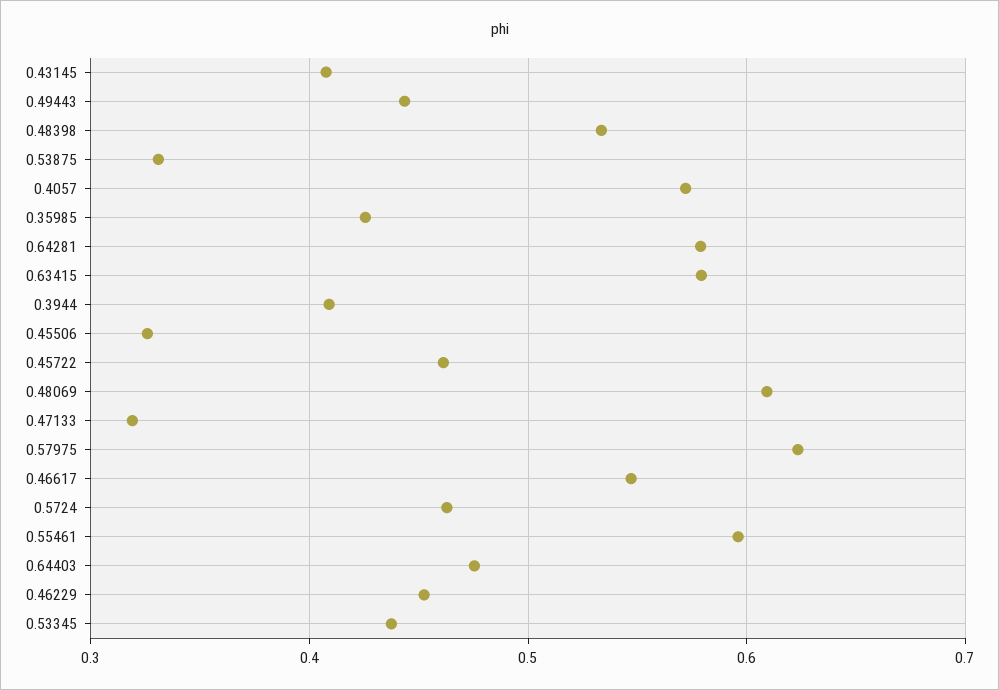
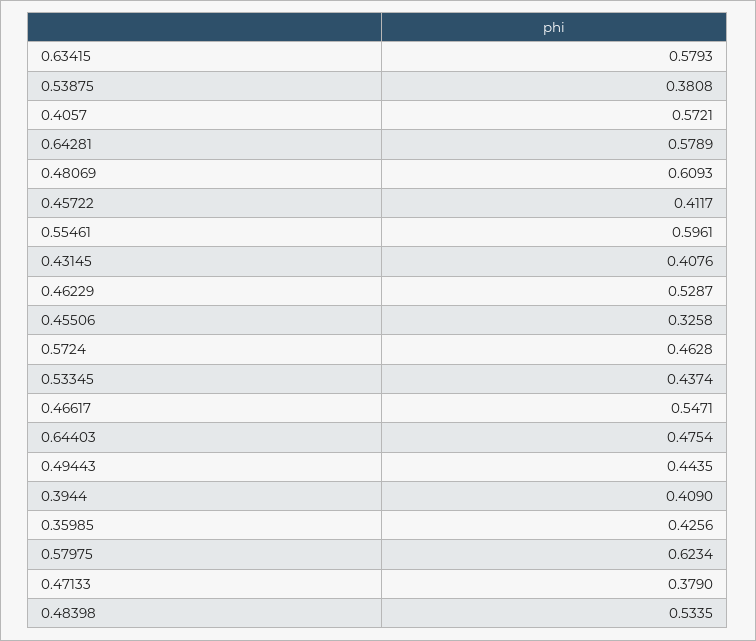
0.53875: 0.33 -> 0.3808
0.45722: 0.46 -> 0.4117
0.47133: 0.32 -> 0.379
0.46229: 0.45 -> 0.5287

